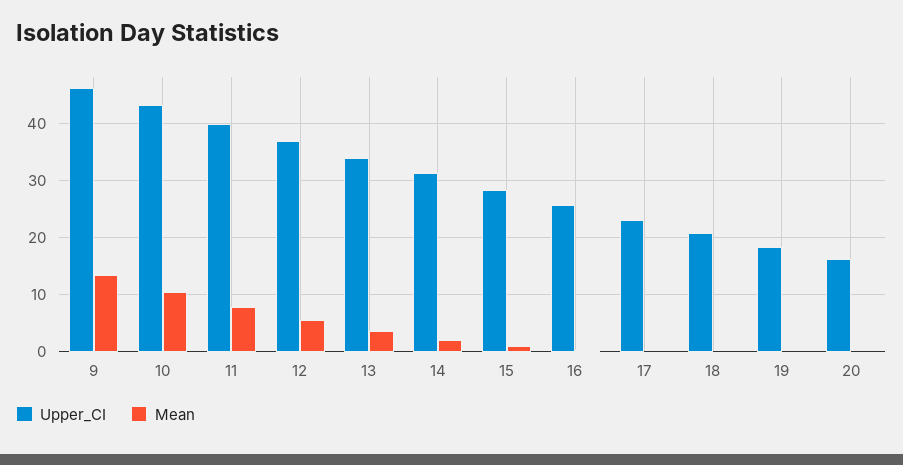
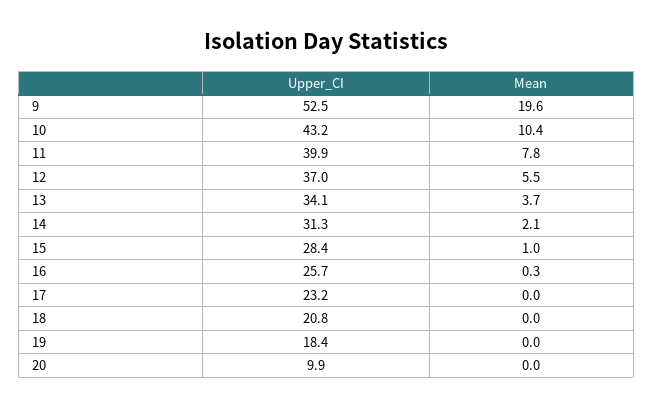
Upper_CI, 9: 46 -> 52.5
Mean, 9: 14 -> 19.6
Upper_CI, 20: 16 -> 9.9

